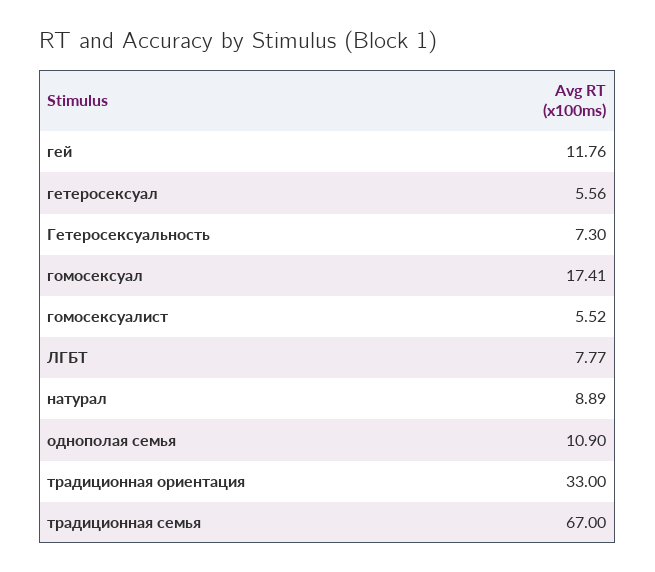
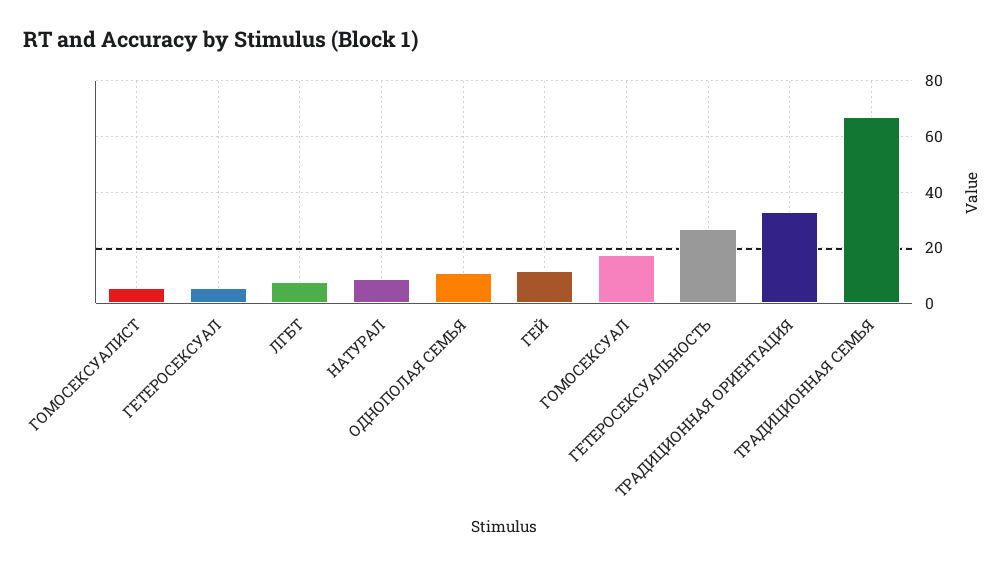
Гетеросексуальность: 7.3 -> 27.5

